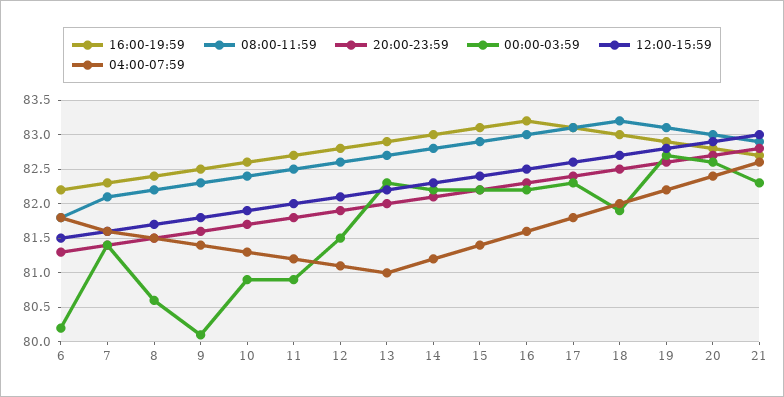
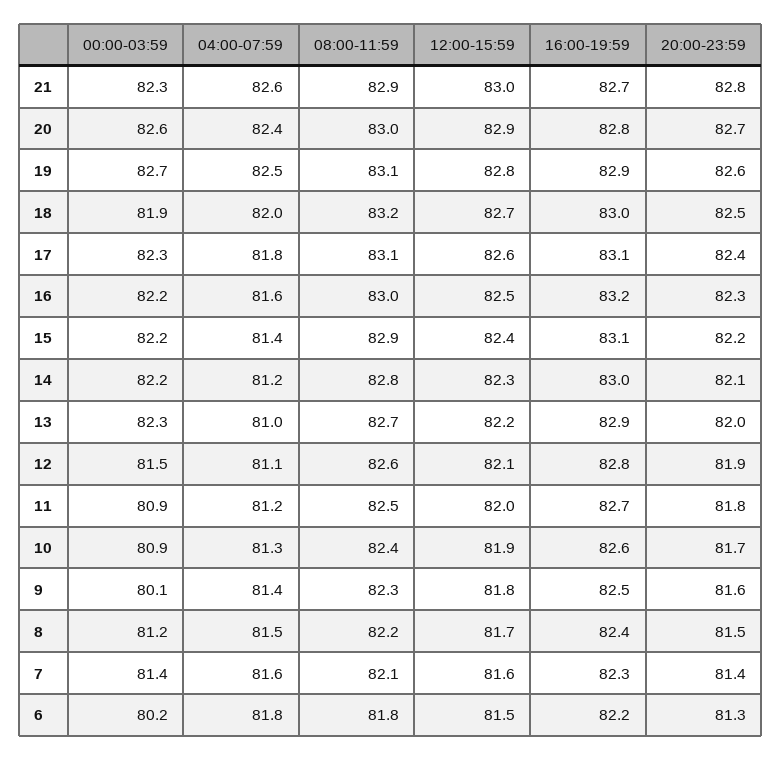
00:00-03:59, 8: 80.6 -> 81.2
04:00-07:59, 19: 82.2 -> 82.5

